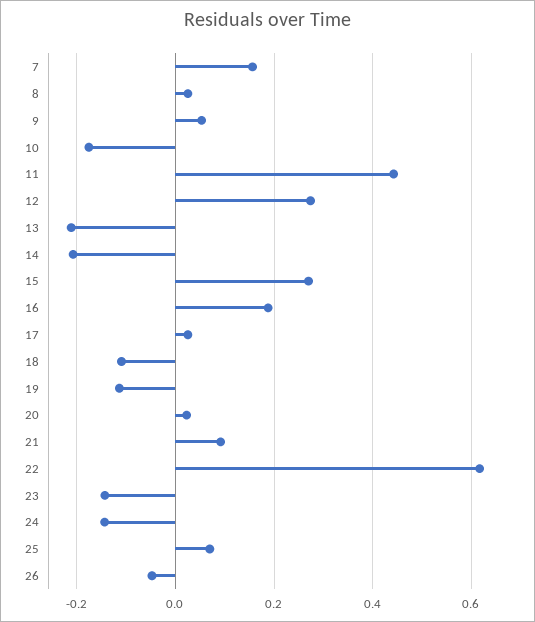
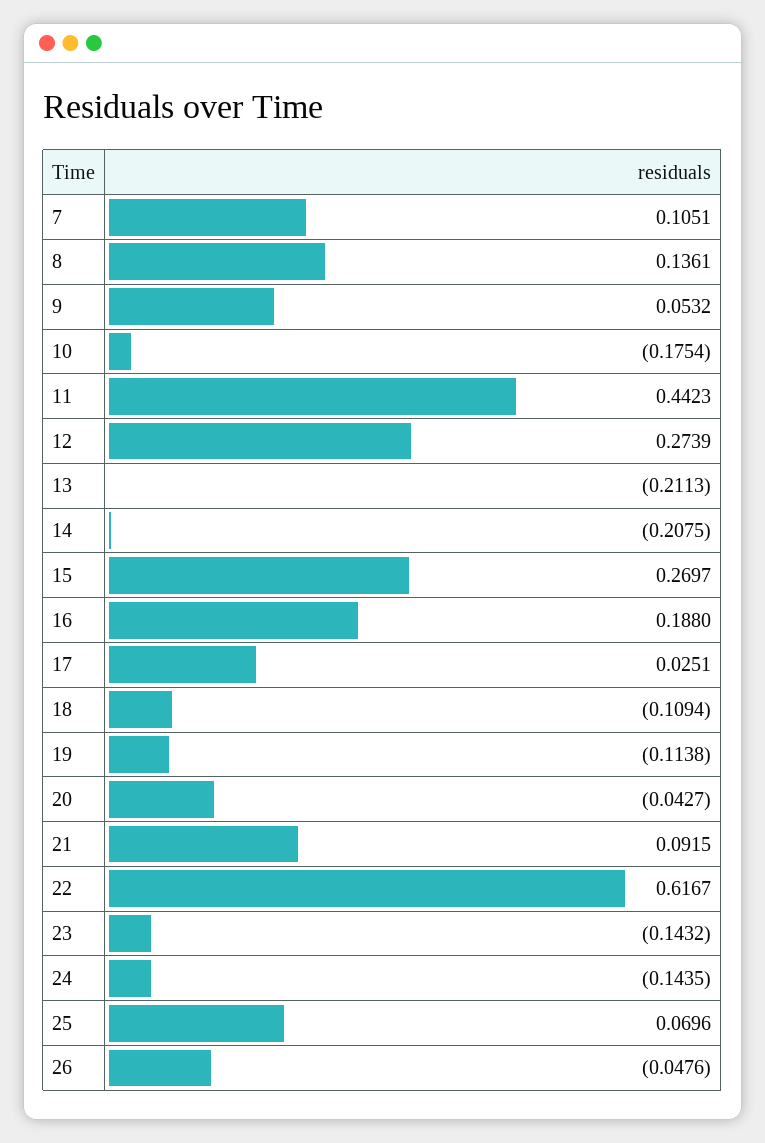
7: 0.16 -> 0.1051
8: 0.02 -> 0.1361
20: 0.02 -> -0.0427

